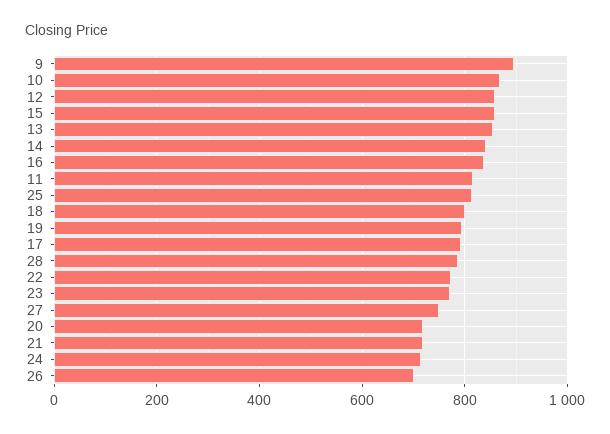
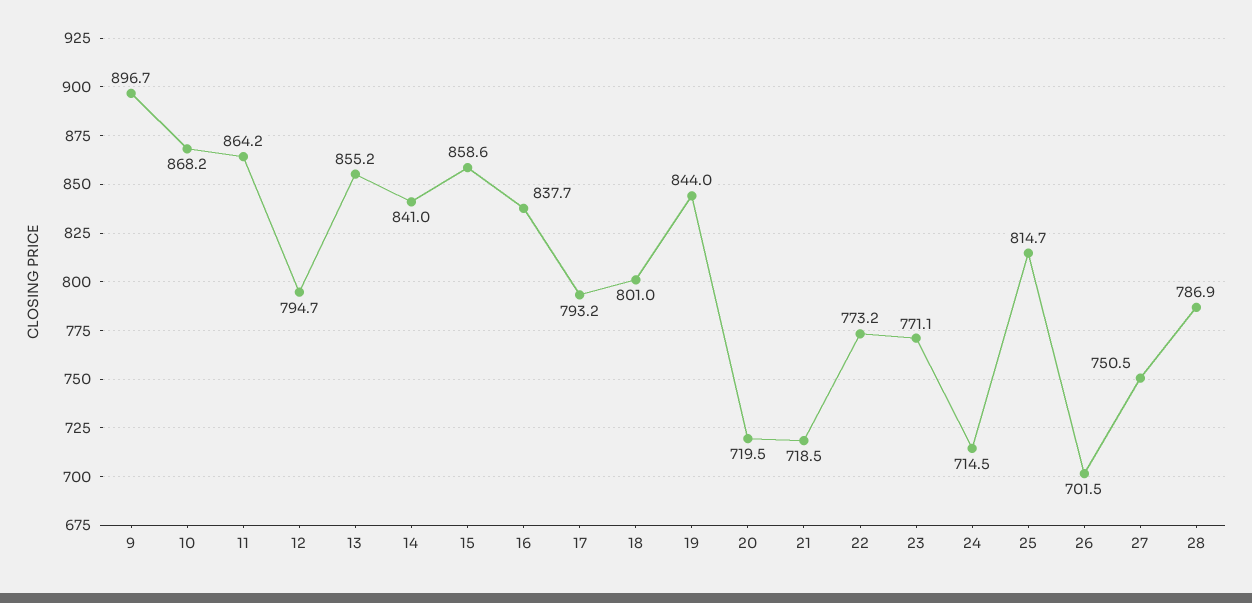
12: 860 -> 794.7
11: 820 -> 864.2
19: 800 -> 844

